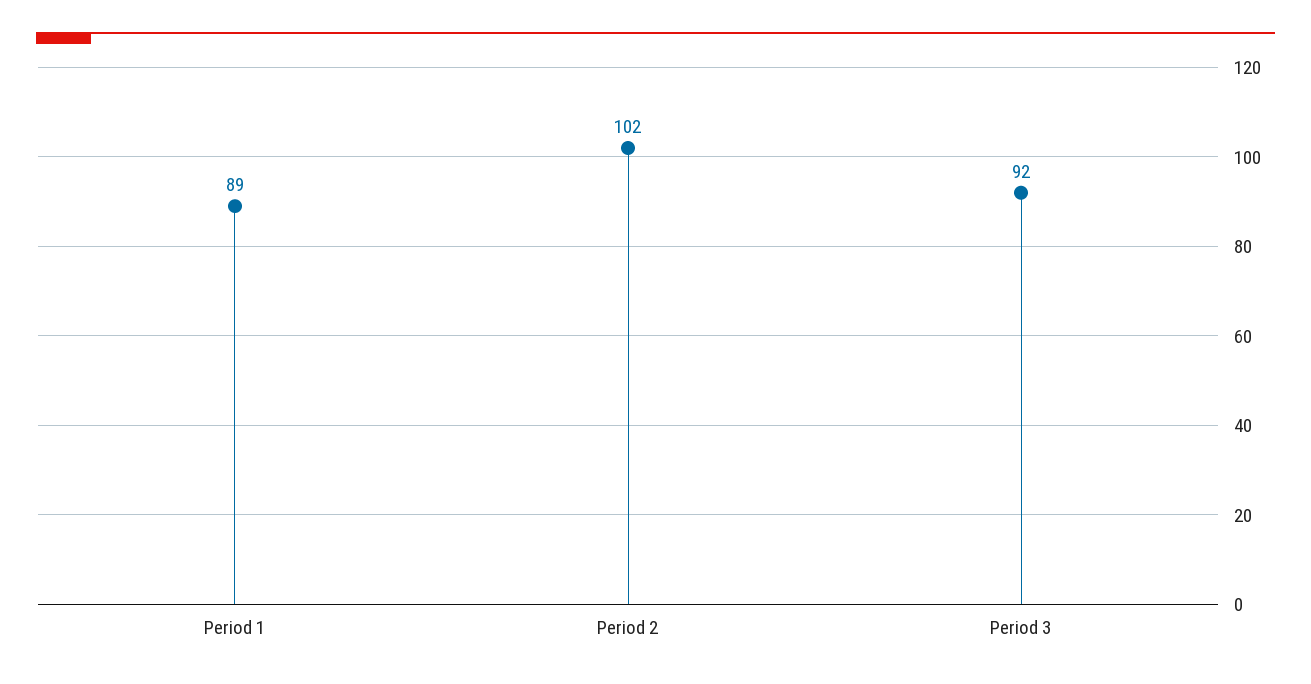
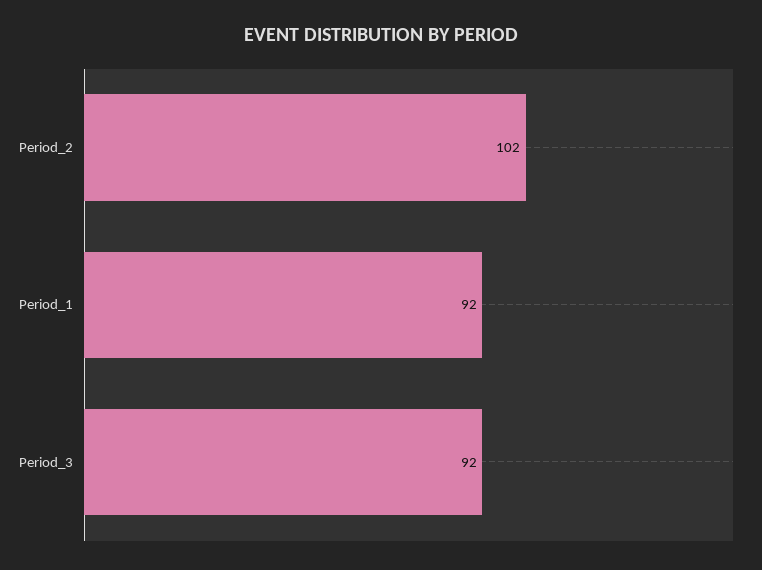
Period 1: 89 -> 92

